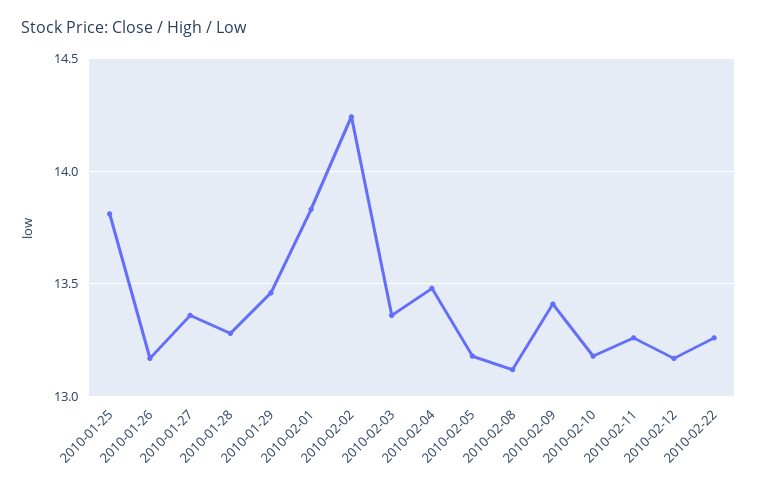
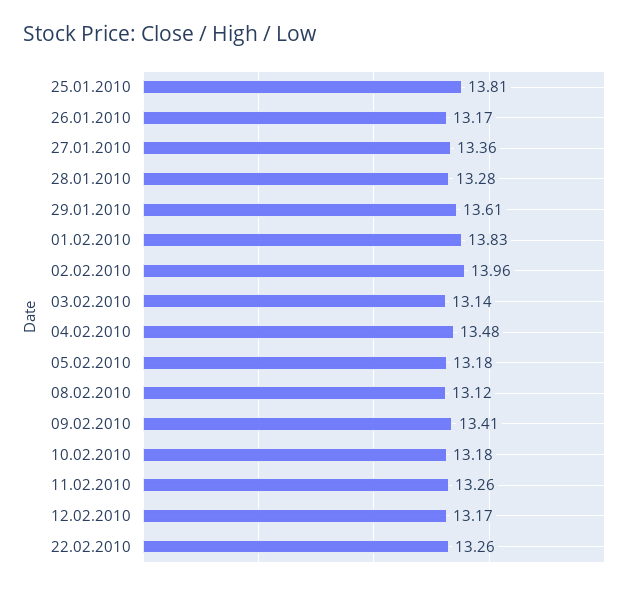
2010-01-29: 13.45 -> 13.61
2010-02-02: 14.25 -> 13.96
2010-02-03: 13.35 -> 13.14

